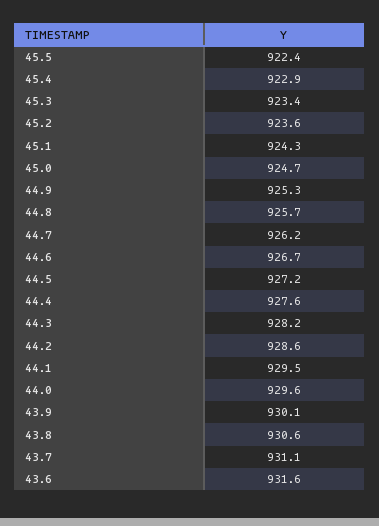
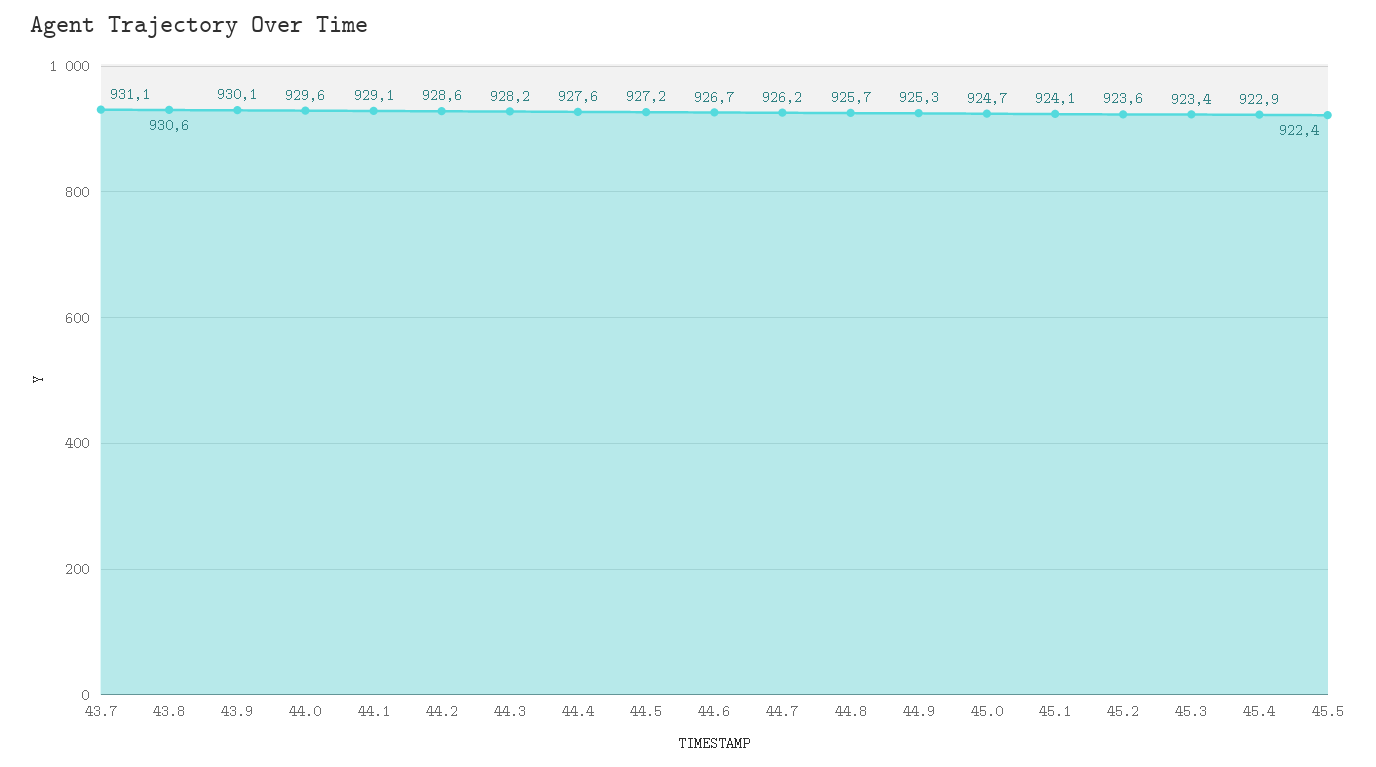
45.1: 924.3 -> 924.1
44.1: 929.5 -> 929.1
43.6: 931.6 -> none

